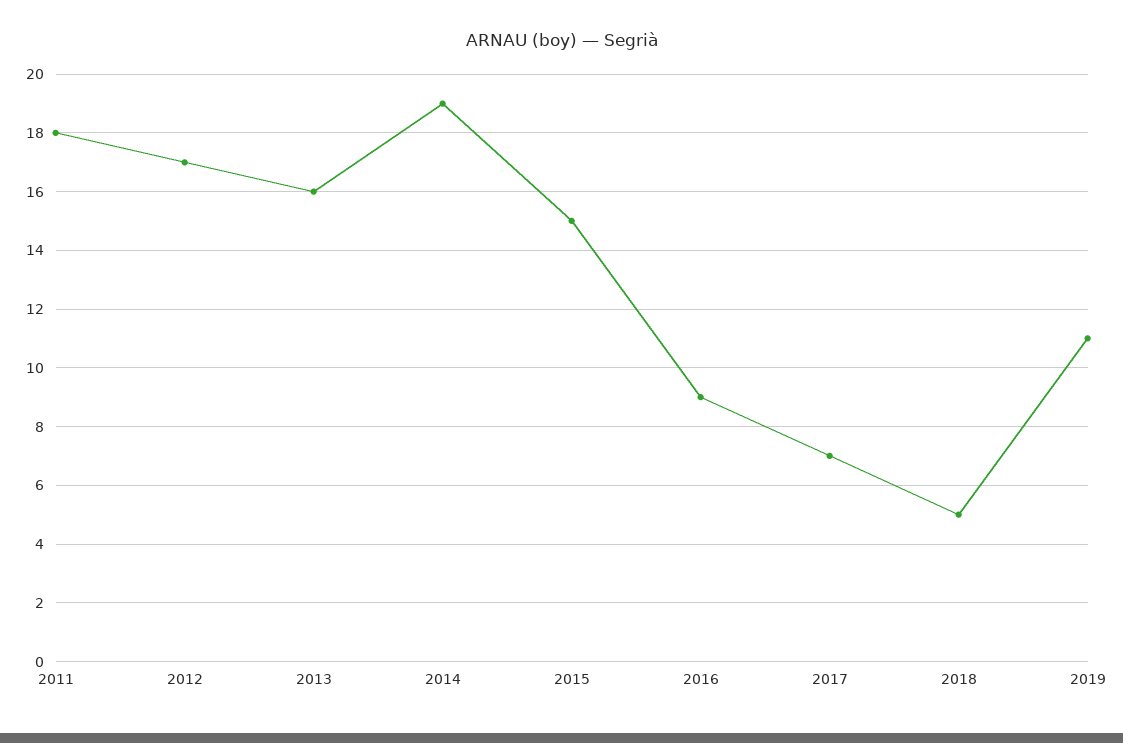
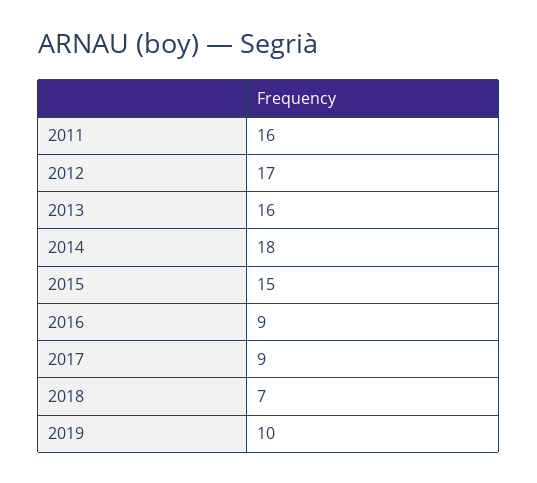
2011: 18 -> 16
2014: 19 -> 18
2017: 7 -> 9
2018: 5 -> 7
2019: 11 -> 10

